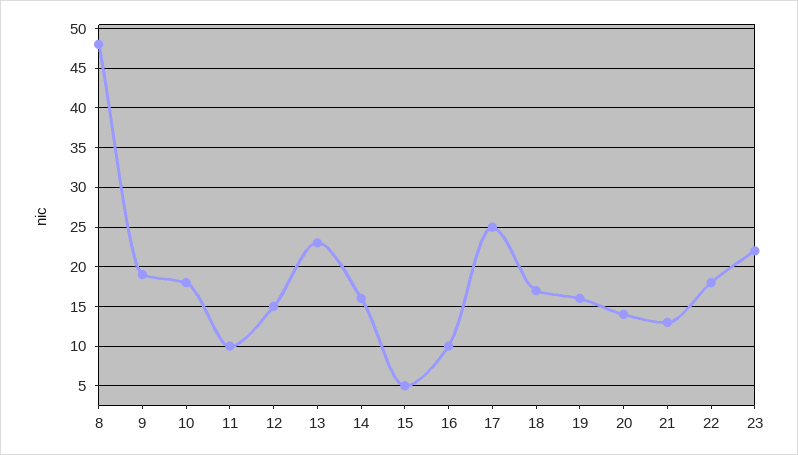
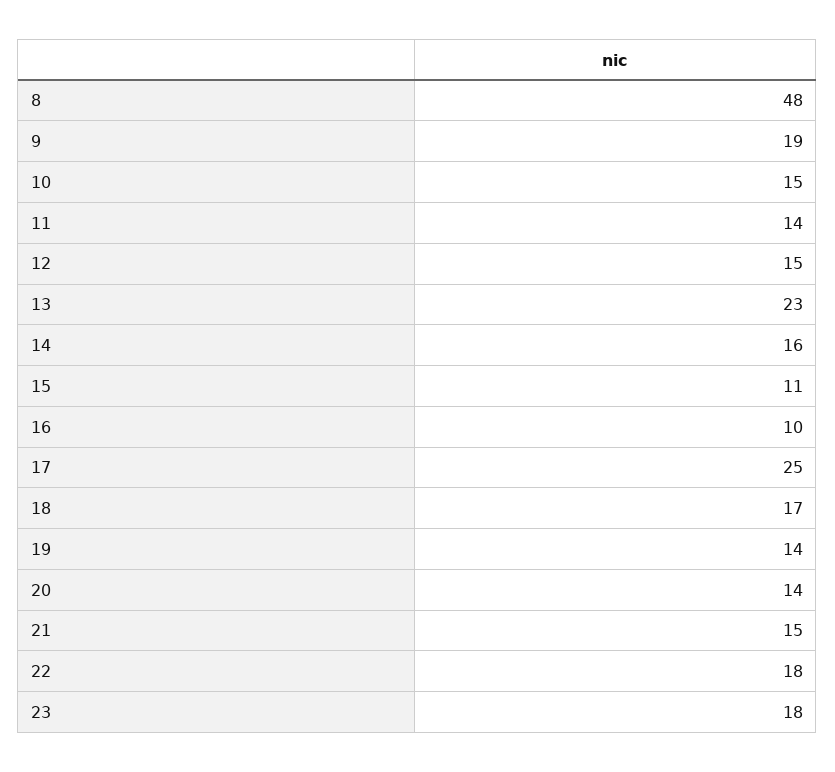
10: 18 -> 15
11: 10 -> 14
15: 5 -> 11
19: 16 -> 14
21: 13 -> 15
23: 22 -> 18

